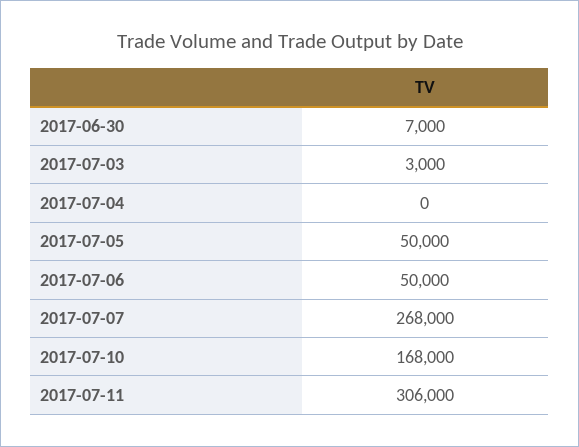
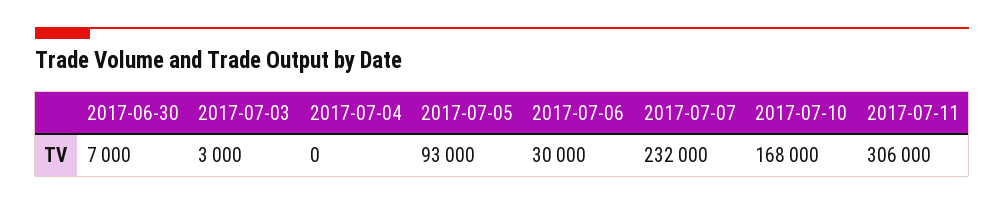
2017-07-05: 50000 -> 93000
2017-07-06: 50000 -> 30000
2017-07-07: 268000 -> 232000

